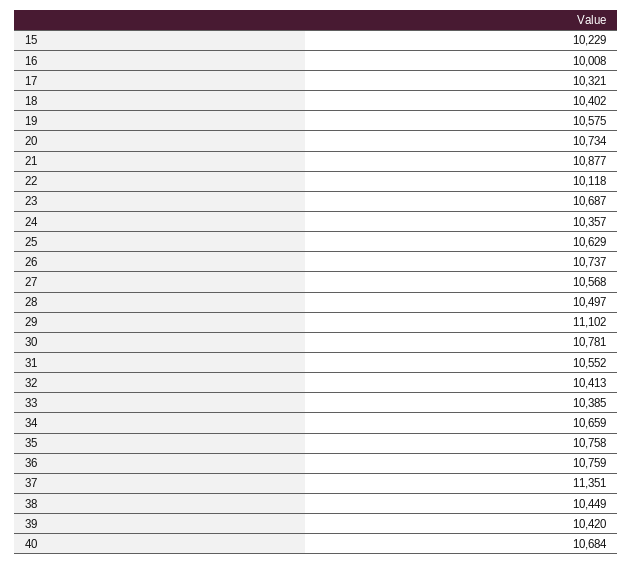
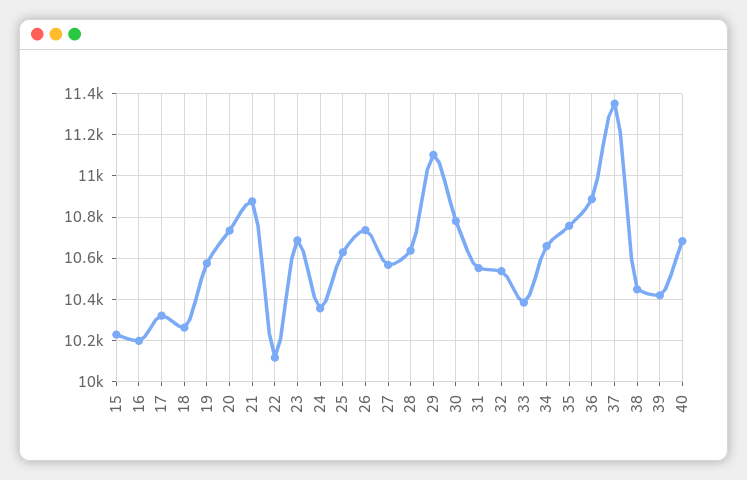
16: 10008 -> 10200
18: 10402 -> 10250
28: 10497 -> 10650
32: 10413 -> 10550
36: 10759 -> 10900

